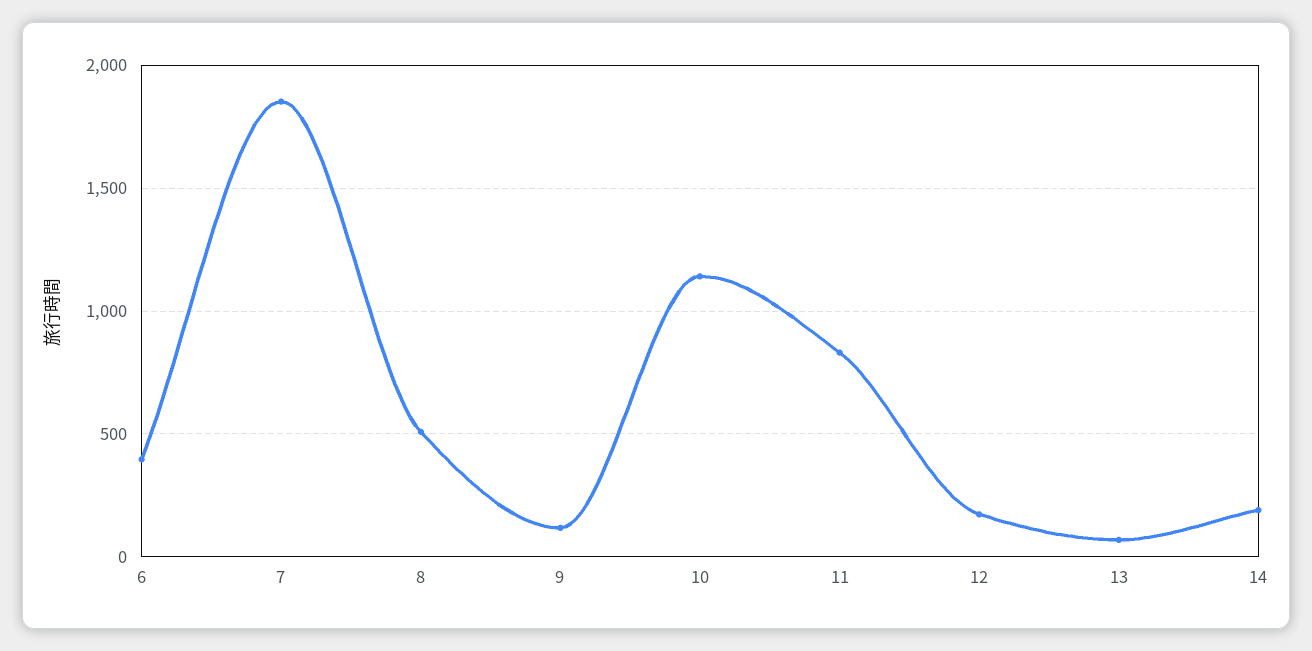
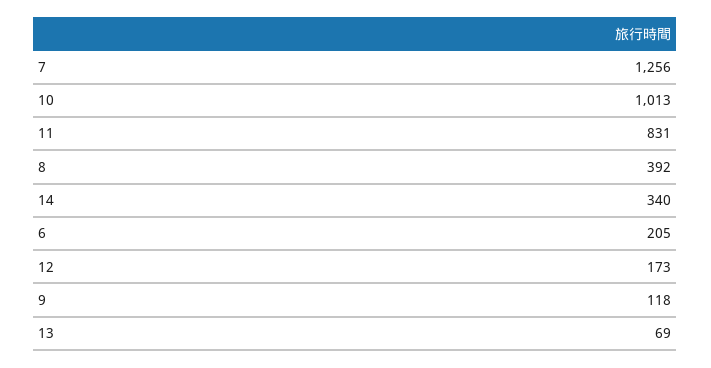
6: 400 -> 205
7: 1850 -> 1256
8: 500 -> 392
10: 1150 -> 1013
14: 200 -> 340

